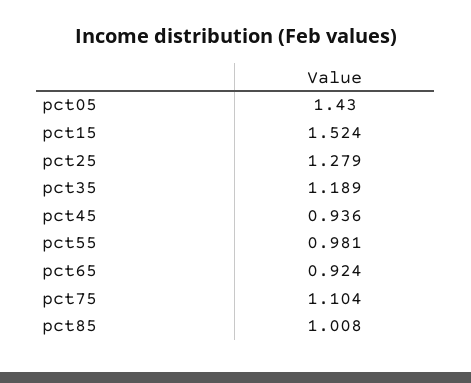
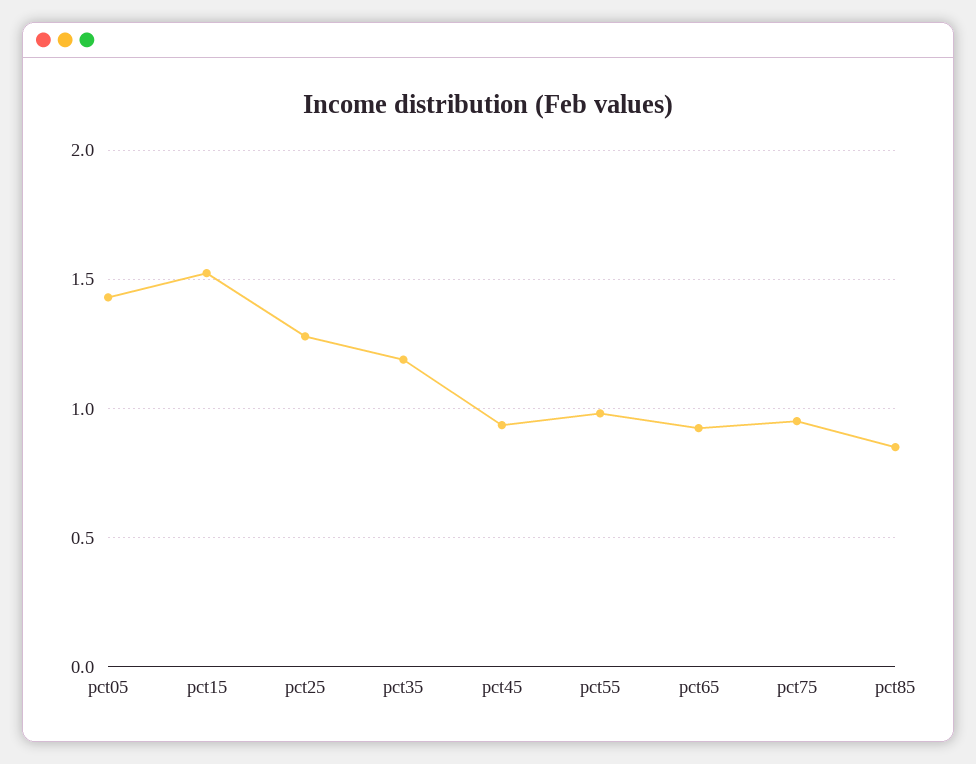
pct75: 1.104 -> 0.95
pct85: 1.008 -> 0.85

